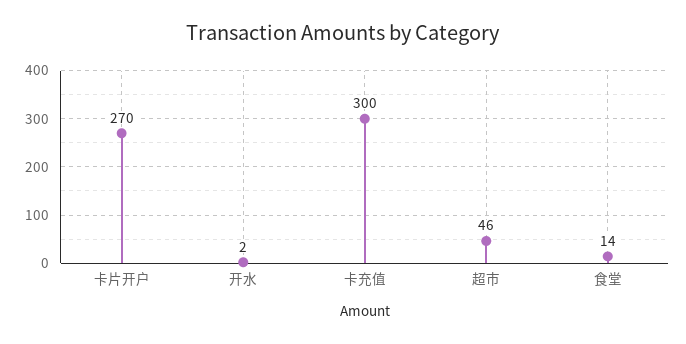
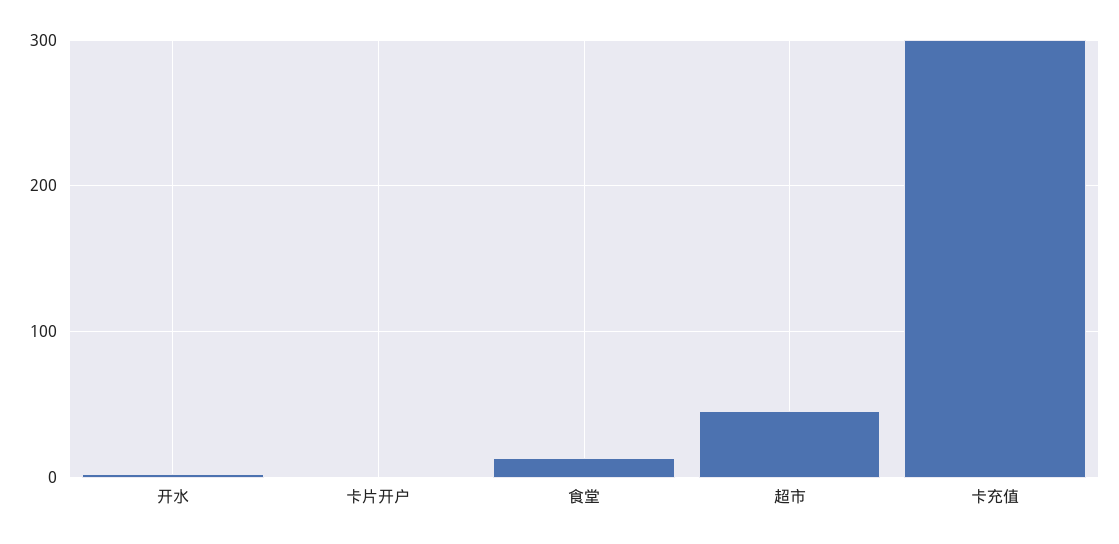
卡片开户: 270 -> 0

